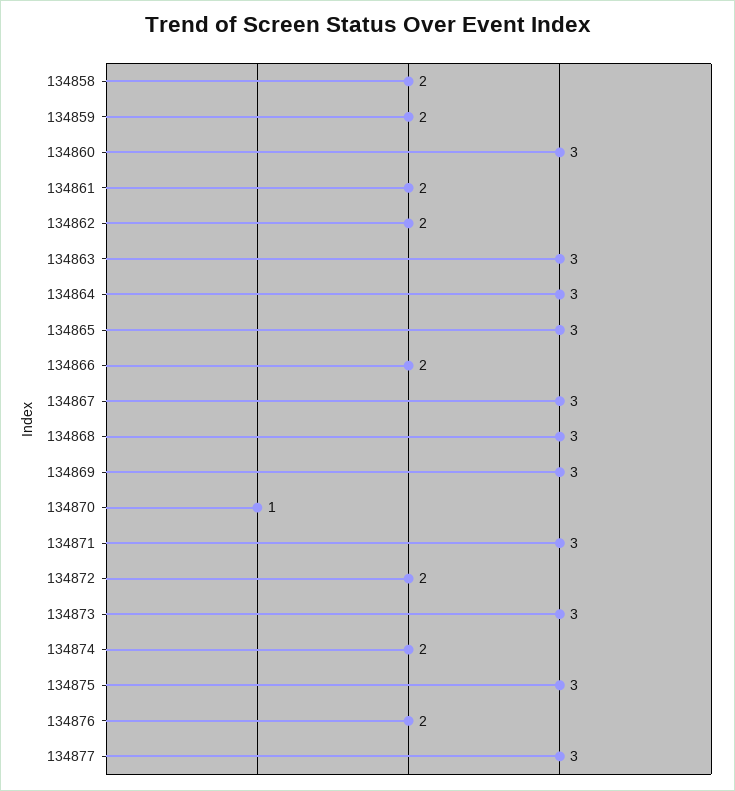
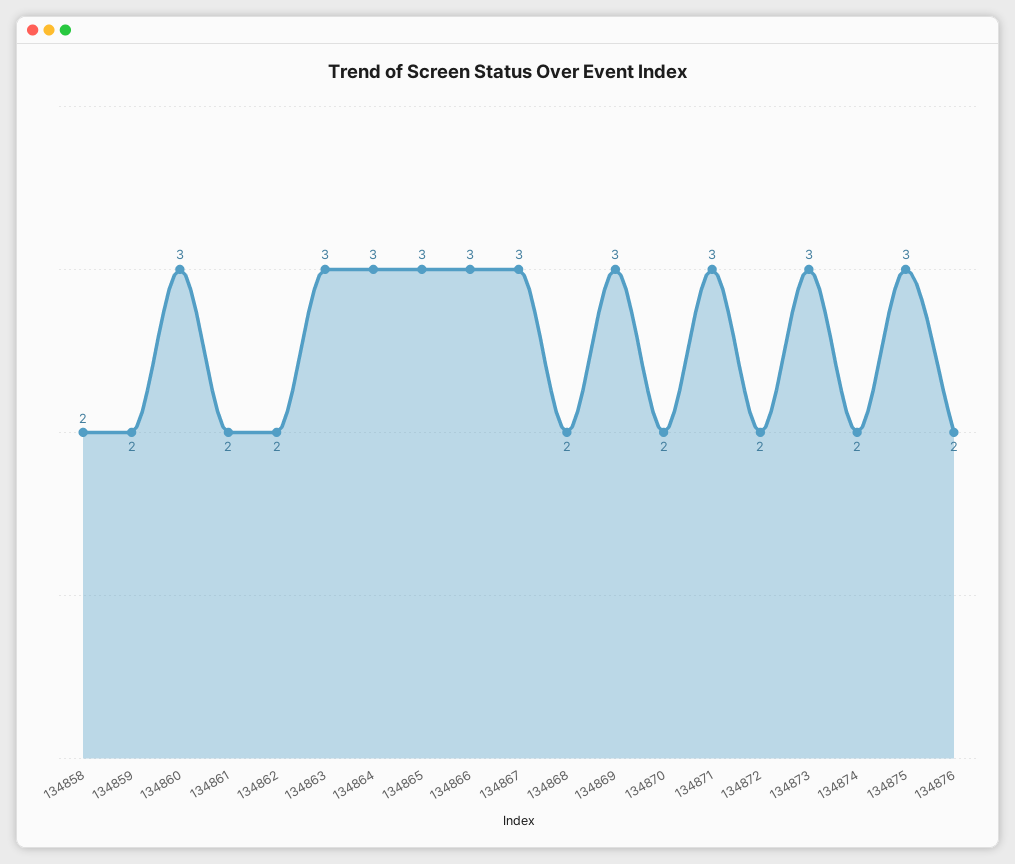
134866: 2 -> 3
134868: 3 -> 2
134870: 1 -> 2
134877: 3 -> none

